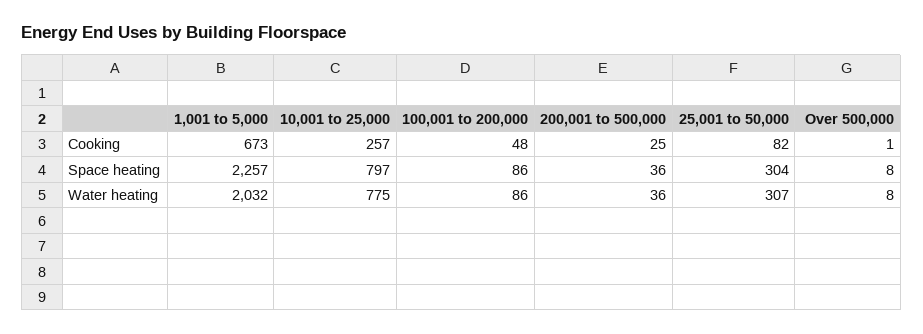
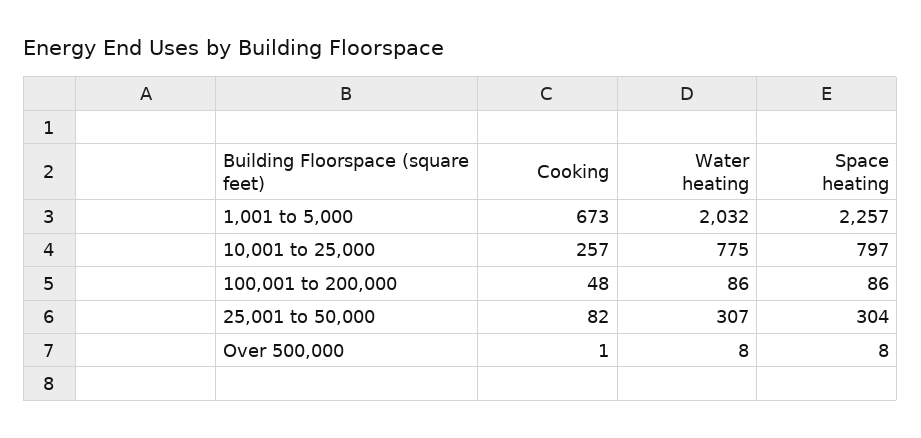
200,001 to 500,000, Cooking: 25 -> none
200,001 to 500,000, Space heating: 36 -> none
200,001 to 500,000, Water heating: 36 -> none

